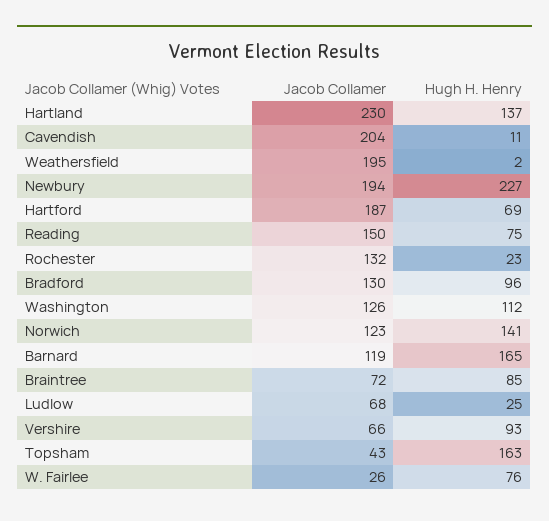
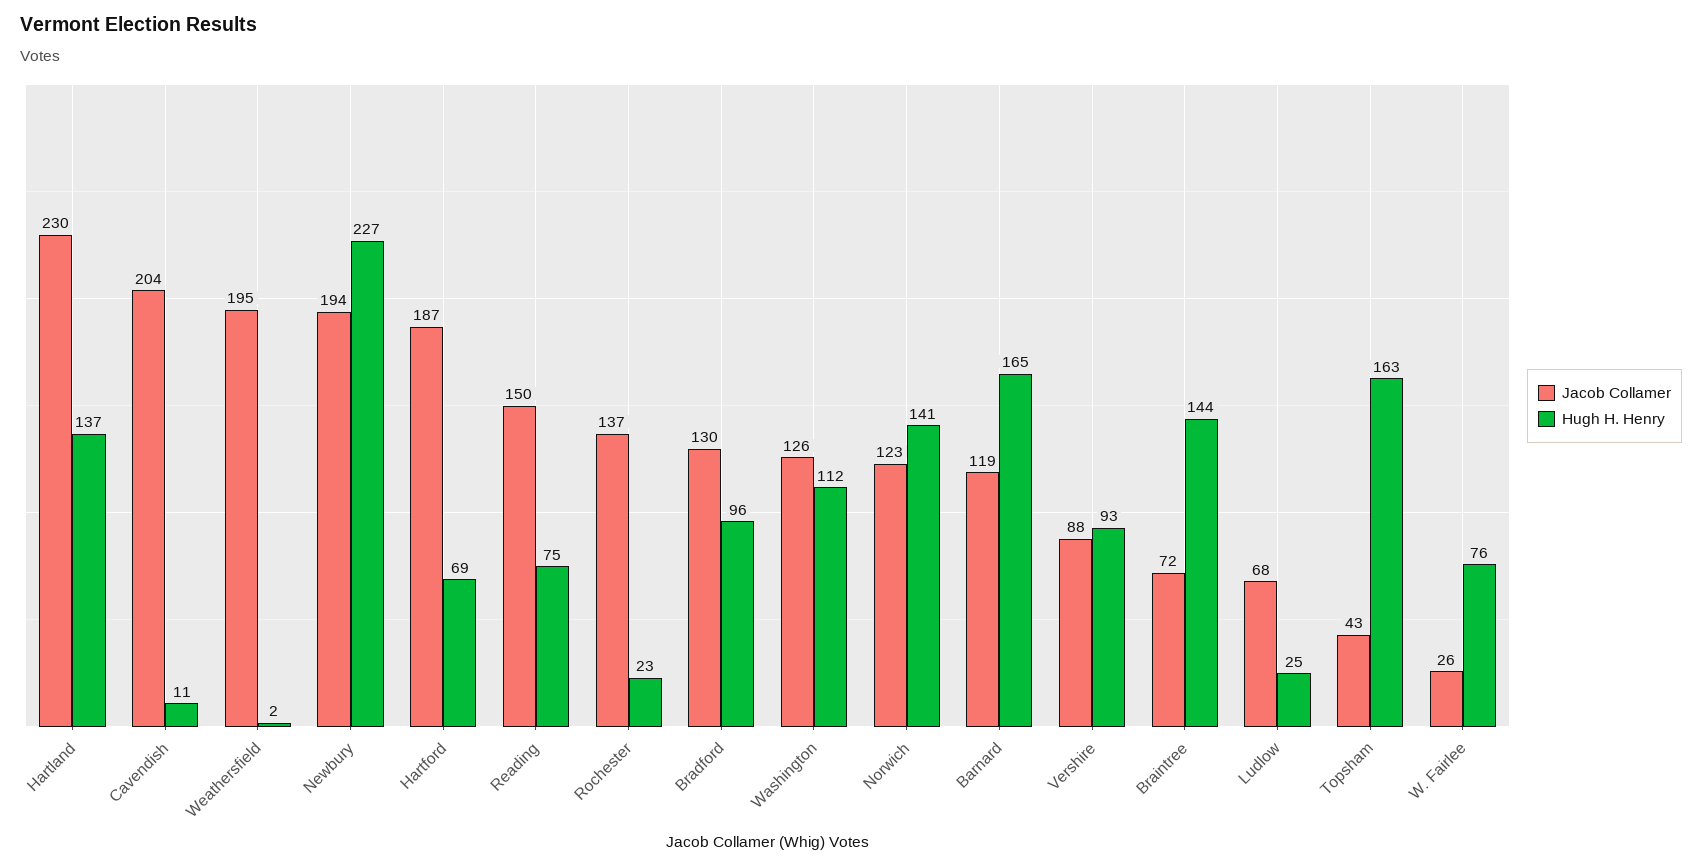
Jacob Collamer, Rochester: 132 -> 137
Hugh H. Henry, Braintree: 85 -> 144
Jacob Collamer, Vershire: 66 -> 88

